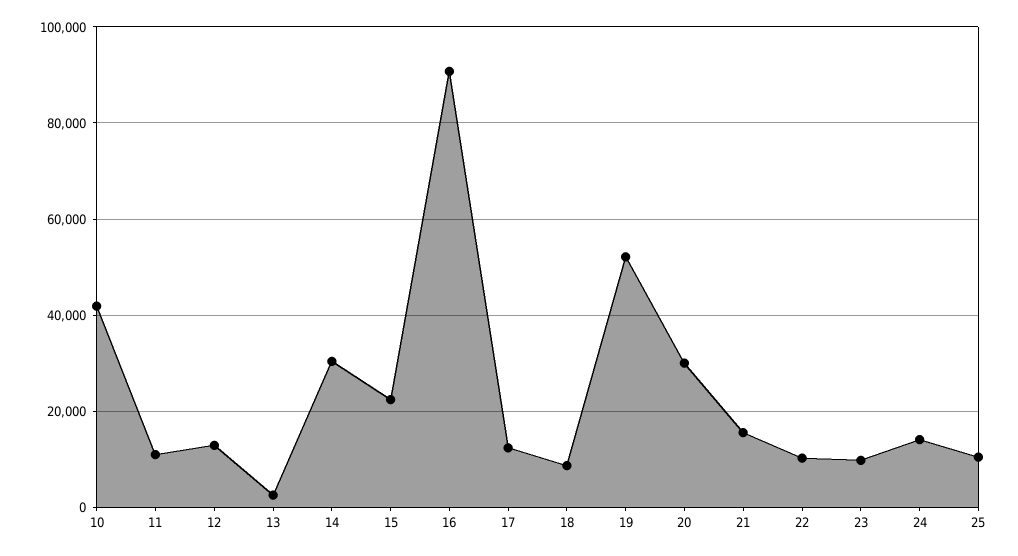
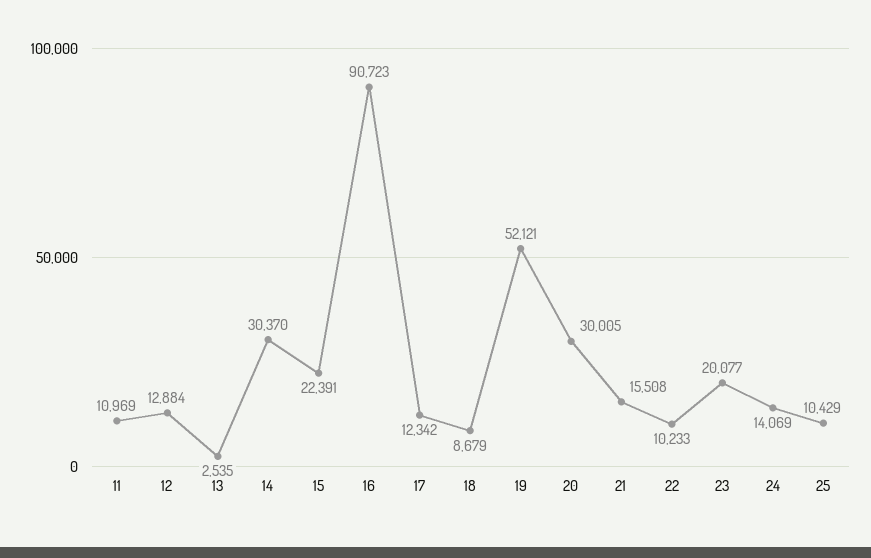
10: 42000 -> none
23: 10000 -> 20077

